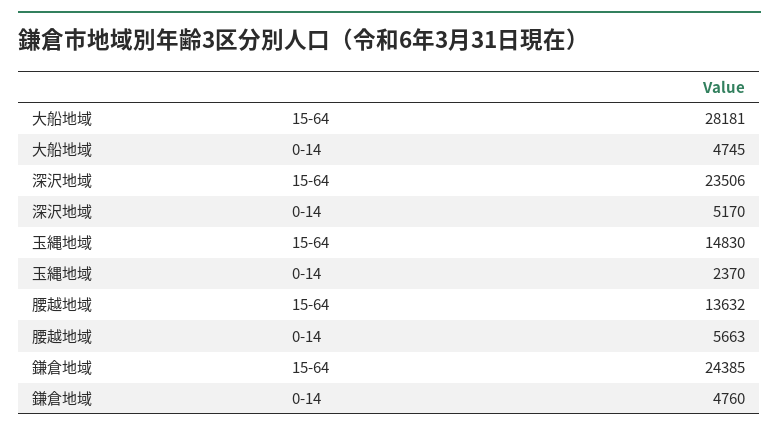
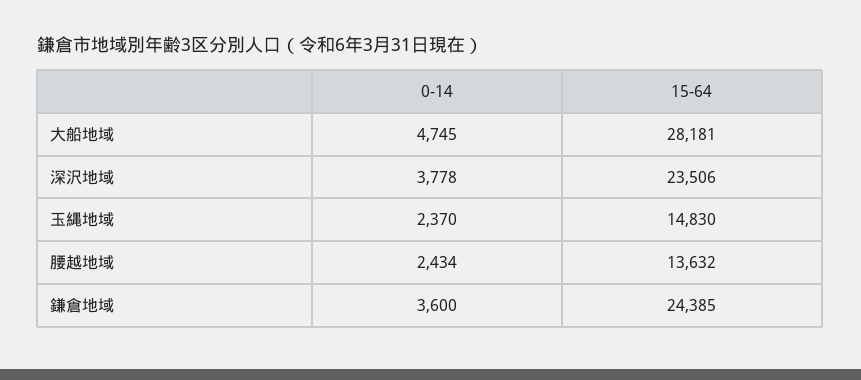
深沢地域, 0-14: 5170 -> 3778
腰越地域, 0-14: 5663 -> 2434
鎌倉地域, 0-14: 4760 -> 3600

